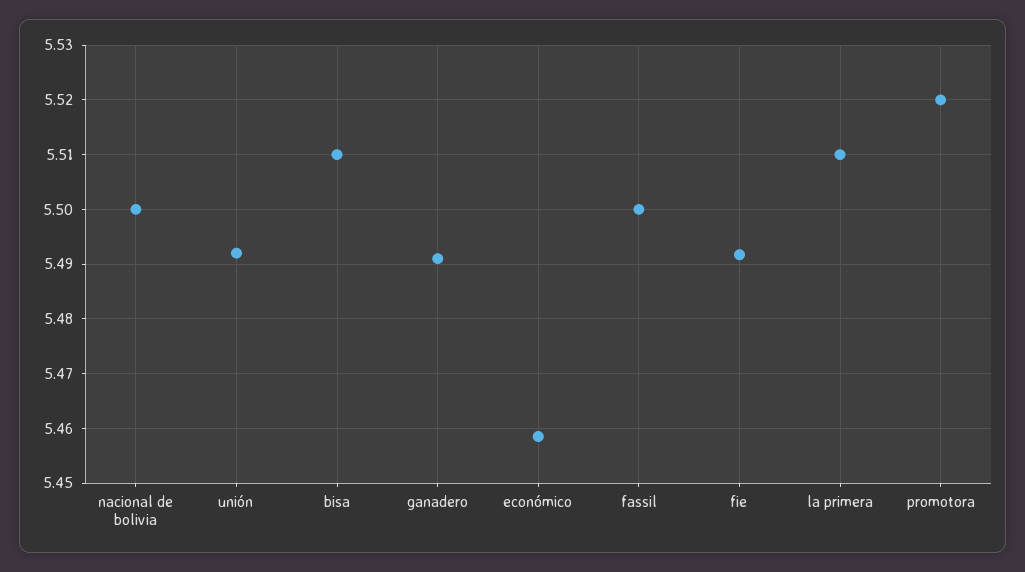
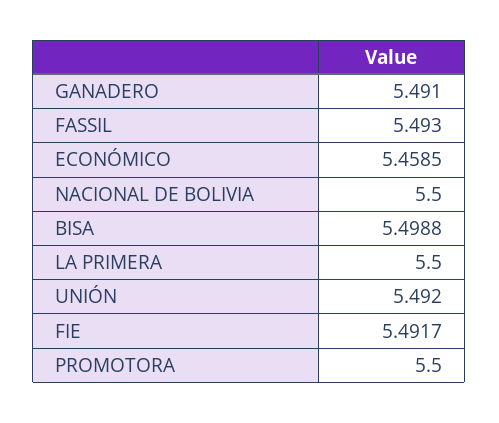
bisa: 5.51 -> 5.4988
fassil: 5.5 -> 5.493
la primera: 5.51 -> 5.5
promotora: 5.52 -> 5.5

